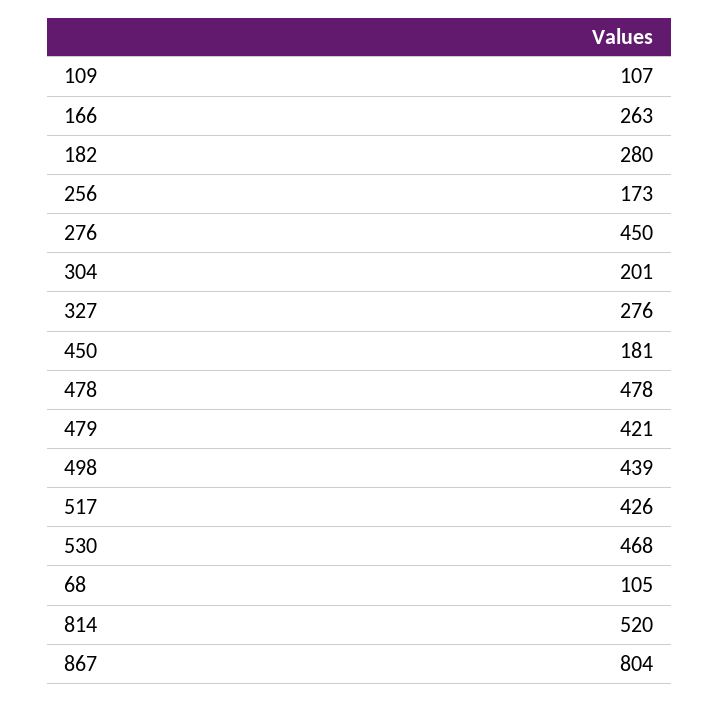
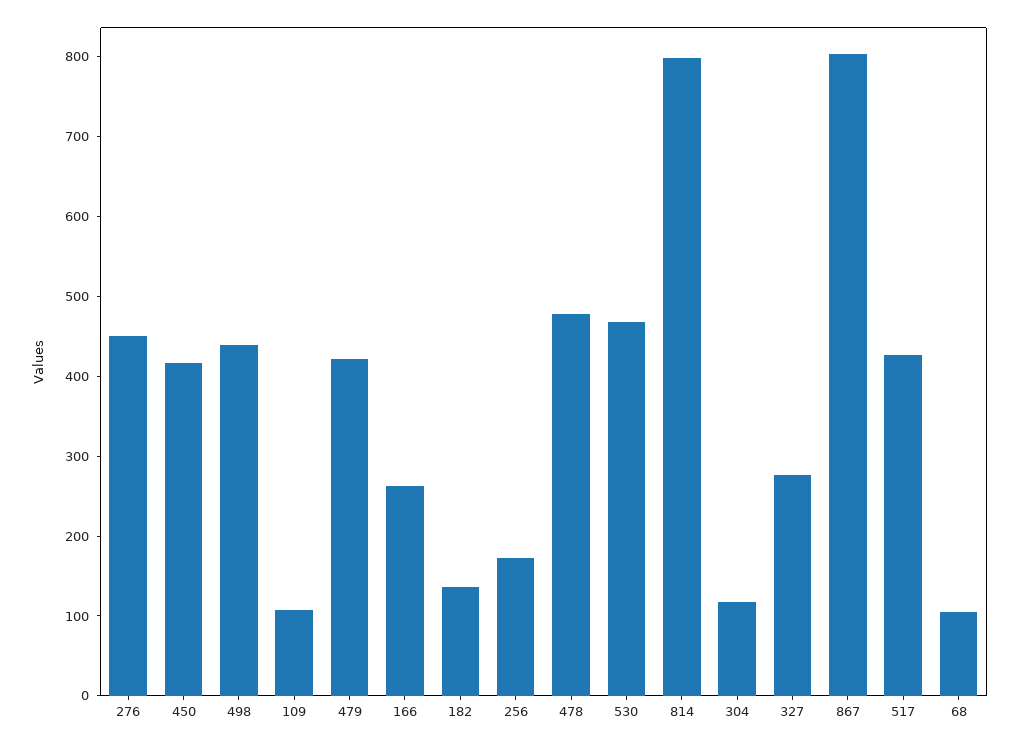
182: 280 -> 140
304: 201 -> 120
450: 181 -> 420
814: 520 -> 800

